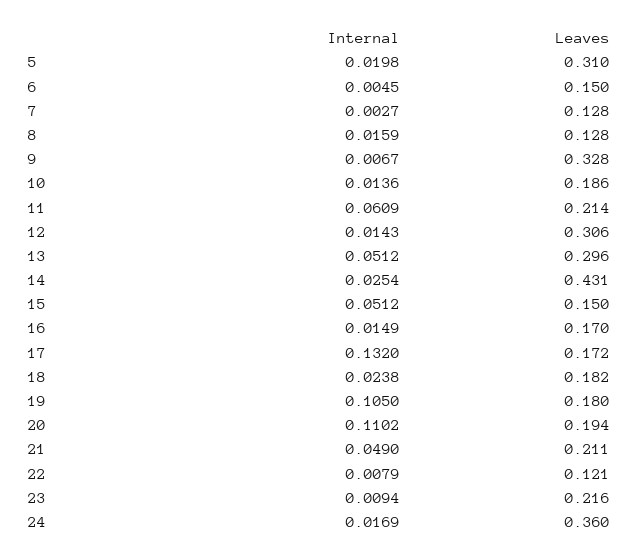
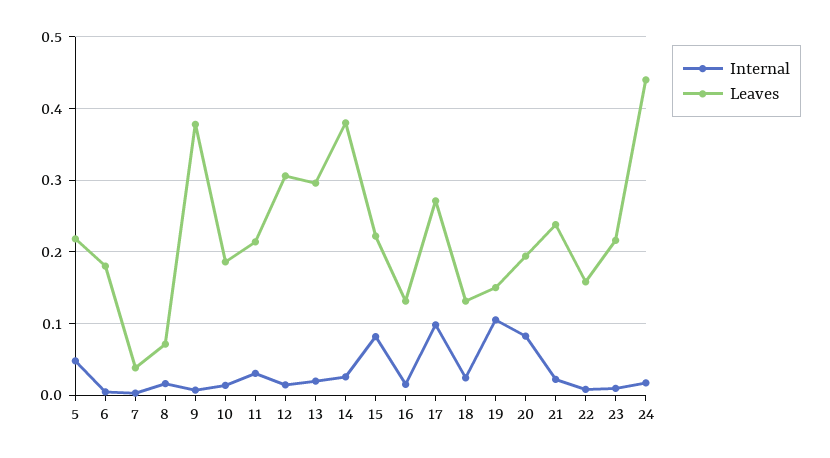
Internal, 5: 0.0198 -> 0.05
Leaves, 5: 0.31 -> 0.22
Leaves, 6: 0.15 -> 0.18
Leaves, 7: 0.128 -> 0.04
Leaves, 8: 0.128 -> 0.07
Leaves, 9: 0.328 -> 0.38
Internal, 11: 0.0609 -> 0.03
Internal, 13: 0.0512 -> 0.02
Leaves, 14: 0.431 -> 0.38
Internal, 15: 0.0512 -> 0.08
Leaves, 15: 0.15 -> 0.22
Leaves, 16: 0.17 -> 0.13
Internal, 17: 0.132 -> 0.1
Leaves, 17: 0.172 -> 0.27
Leaves, 18: 0.182 -> 0.13
Leaves, 19: 0.18 -> 0.15
Internal, 20: 0.1102 -> 0.08
Internal, 21: 0.049 -> 0.02
Leaves, 21: 0.211 -> 0.24
Leaves, 22: 0.121 -> 0.16
Leaves, 24: 0.36 -> 0.44

